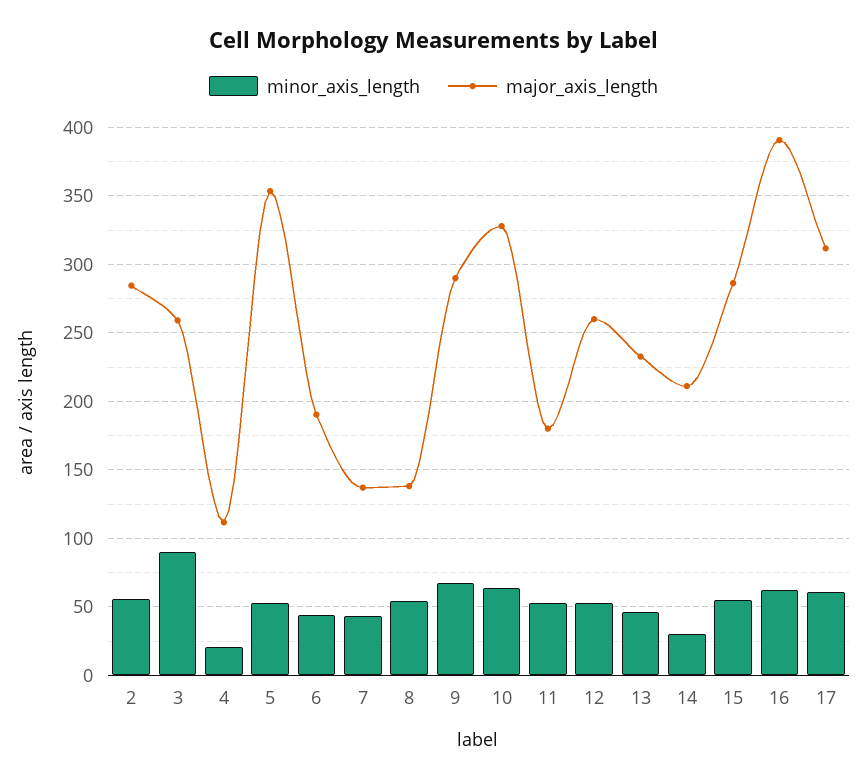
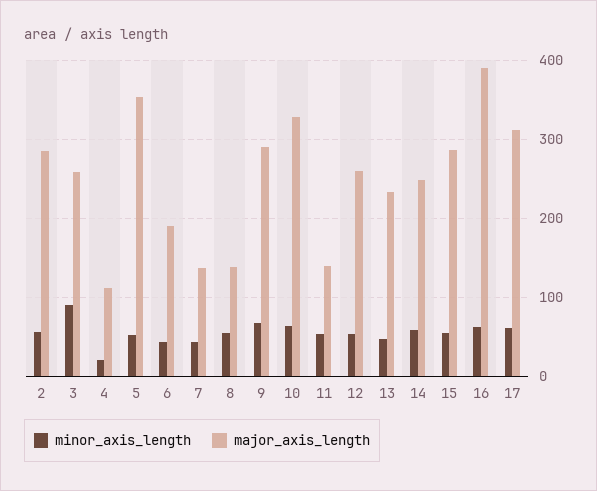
major_axis_length, 11: 180 -> 140
minor_axis_length, 14: 30 -> 60
major_axis_length, 14: 210 -> 250

